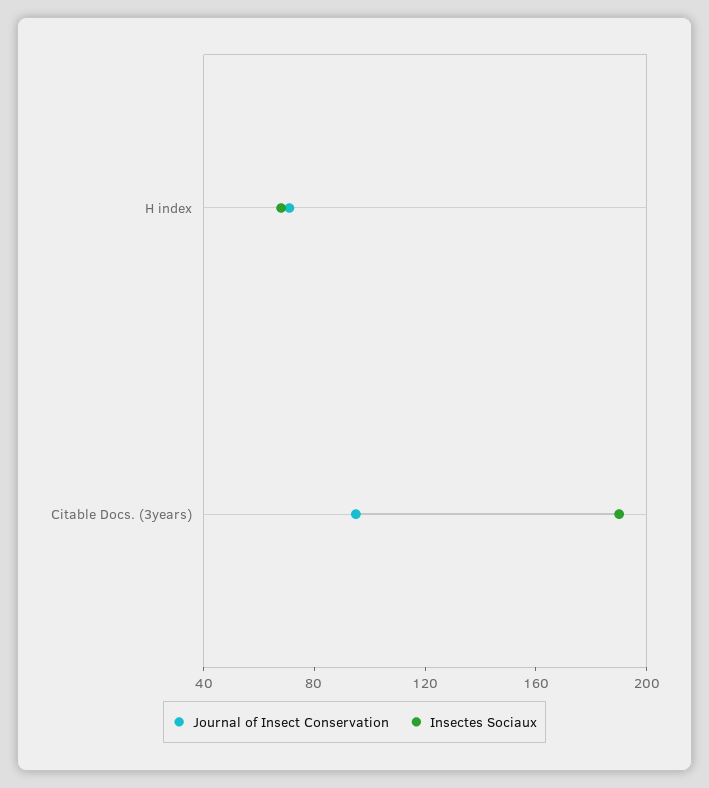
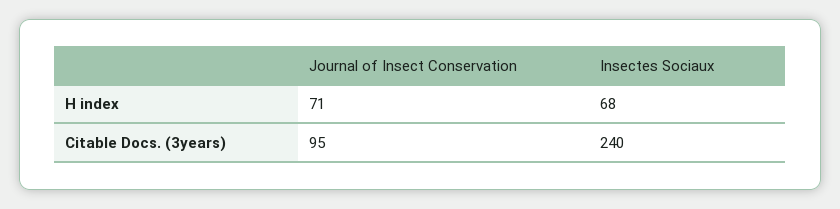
Insectes Sociaux, Citable Docs. (3years): 190 -> 240

